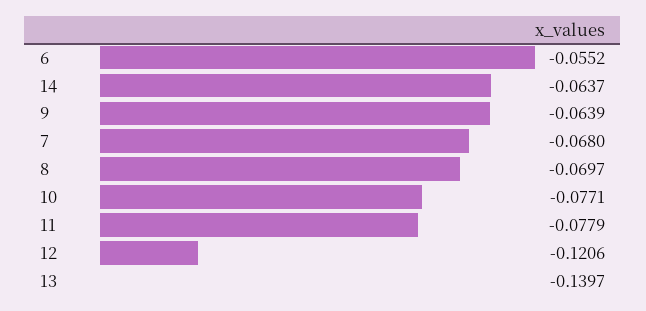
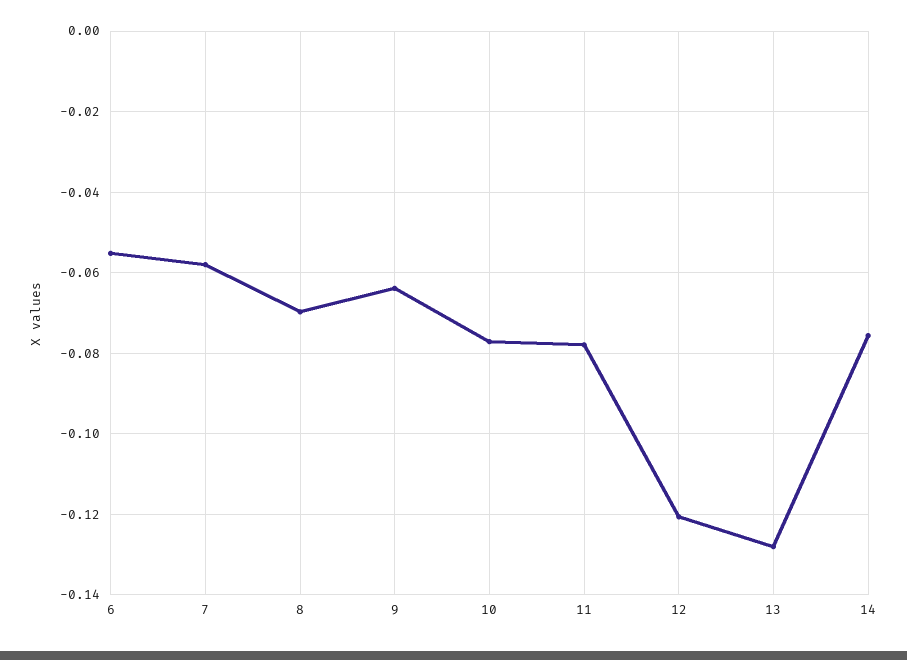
14: -0.0637 -> -0.076
7: -0.068 -> -0.058
13: -0.1397 -> -0.128

